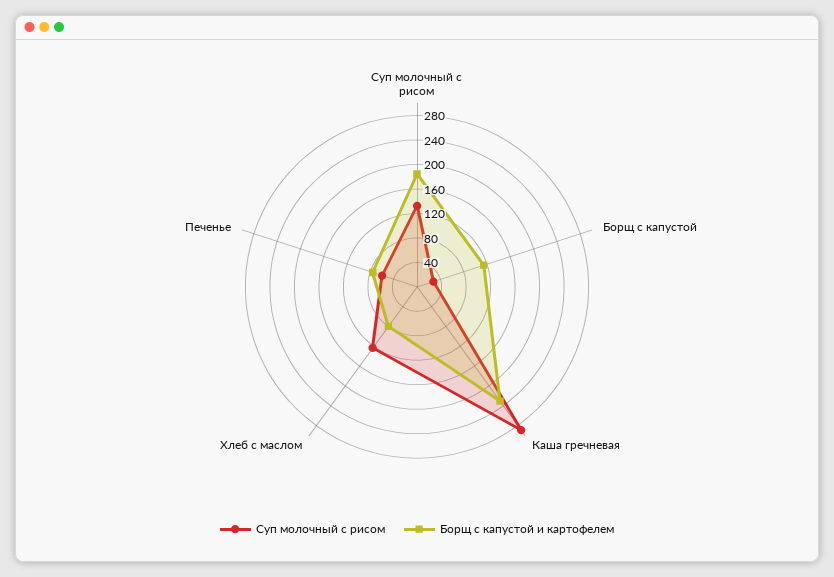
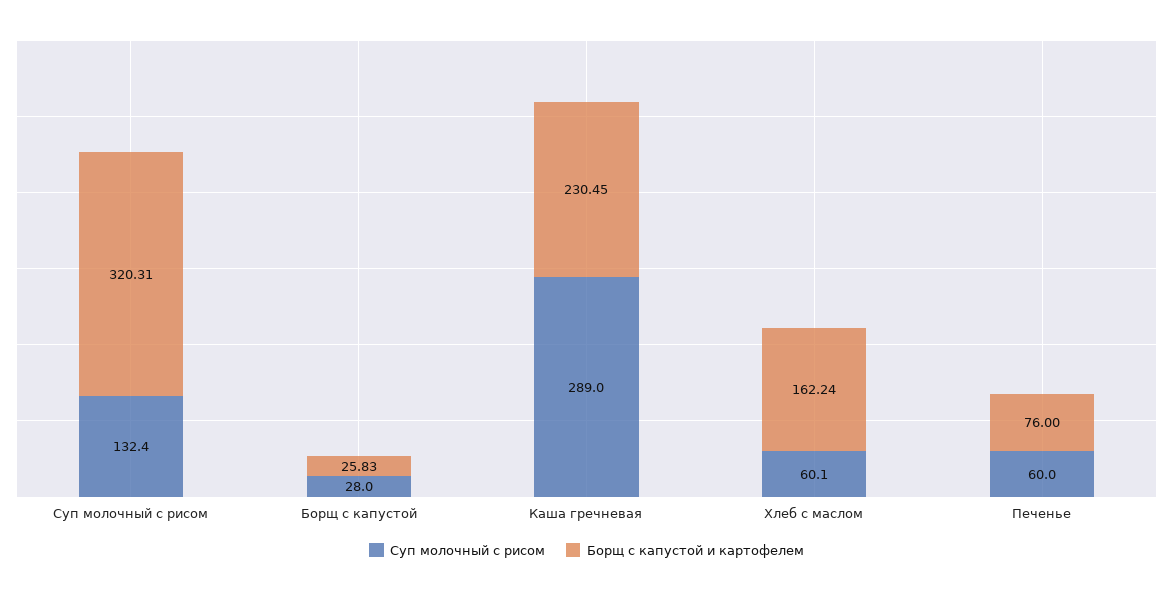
Борщ с капустой и картофелем, Суп молочный с рисом: 180 -> 320.31
Борщ с капустой и картофелем, Борщ с капустой: 120 -> 25.83
Суп молочный с рисом, Хлеб с маслом: 120 -> 60.1
Борщ с капустой и картофелем, Хлеб с маслом: 80 -> 162.24

